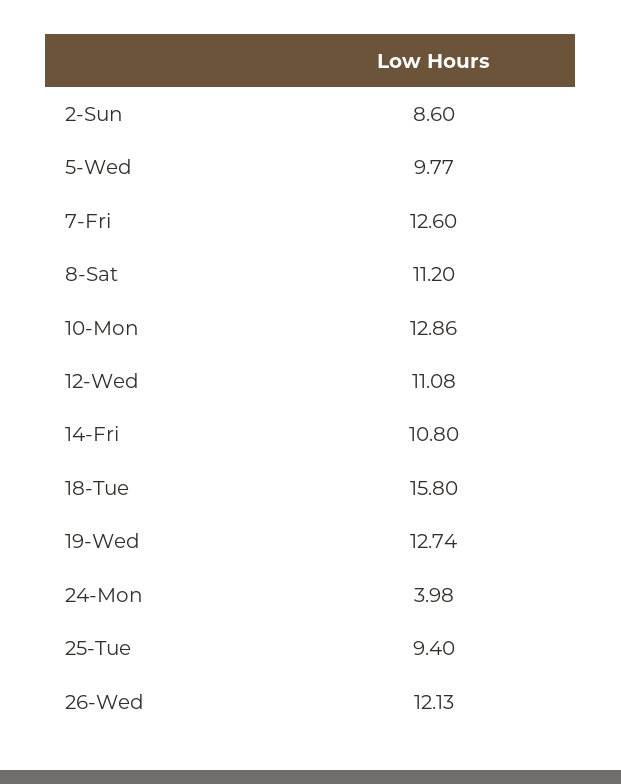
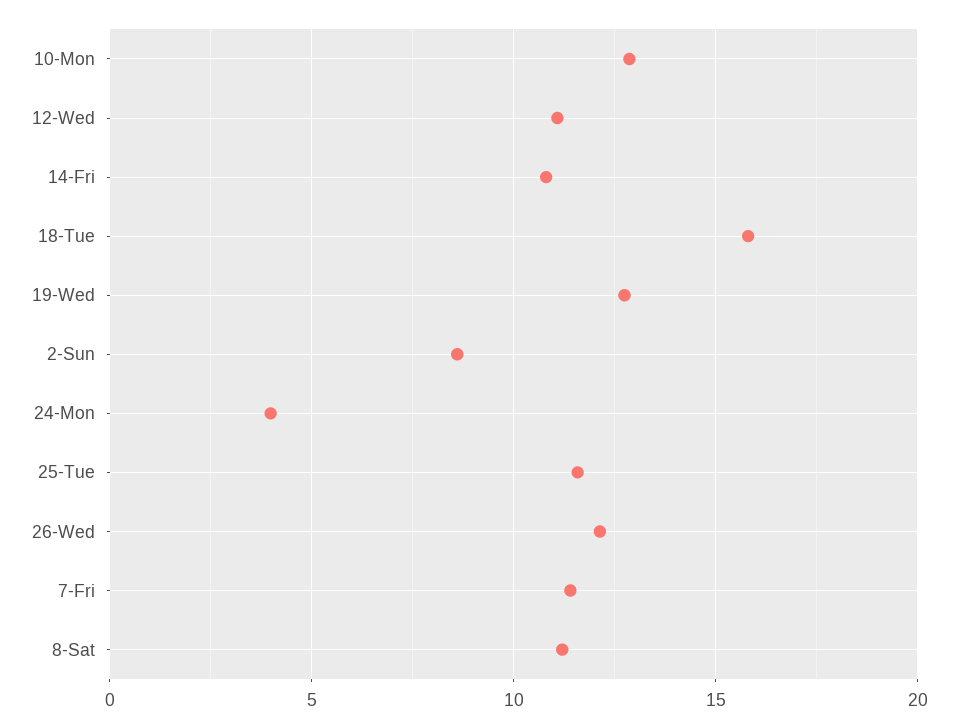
5-Wed: 9.77 -> none
7-Fri: 12.6 -> 11.5
25-Tue: 9.4 -> 11.5

